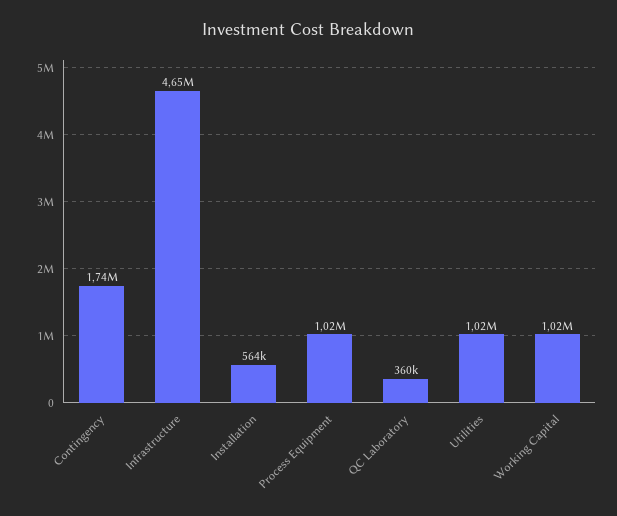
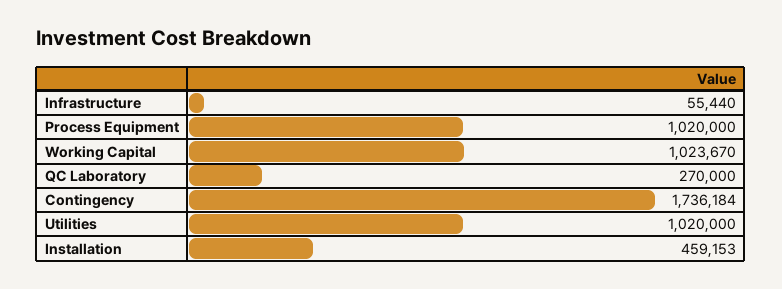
Infrastructure: 4650000 -> 55440
Installation: 564000 -> 459153
QC Laboratory: 360000 -> 270000

